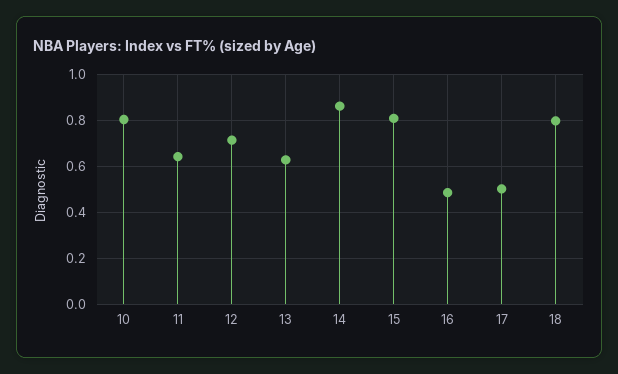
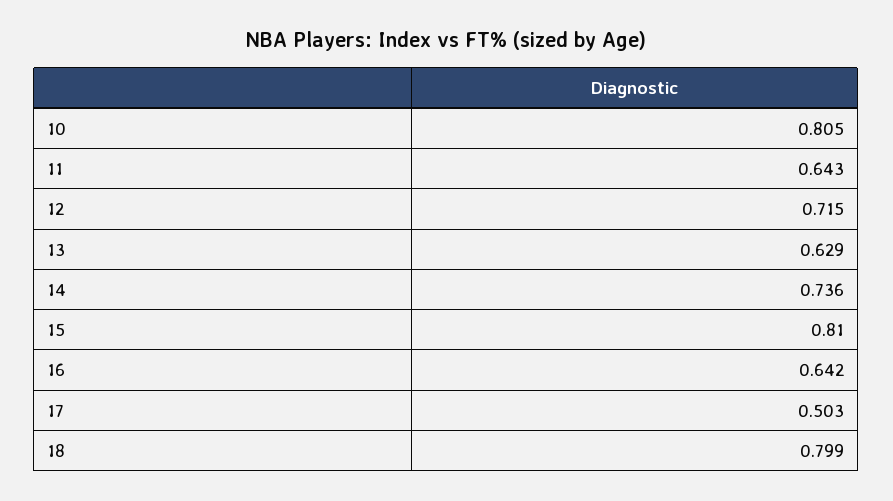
14: 0.85 -> 0.736
16: 0.5 -> 0.642

